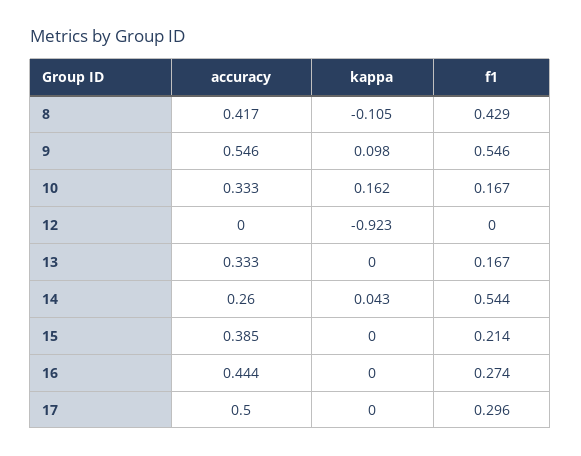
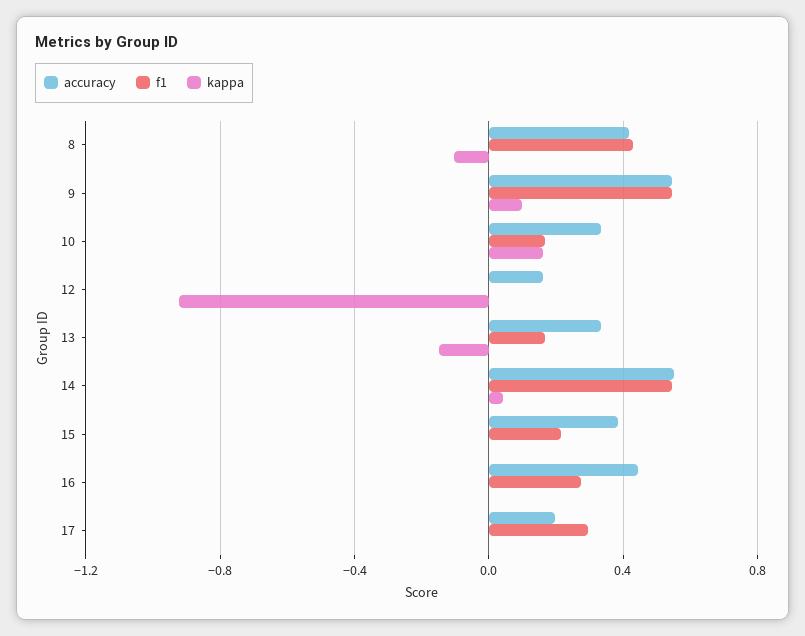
accuracy, 12: 0 -> 0.15
kappa, 13: 0 -> -0.15
accuracy, 14: 0.26 -> 0.55
accuracy, 17: 0.5 -> 0.2

